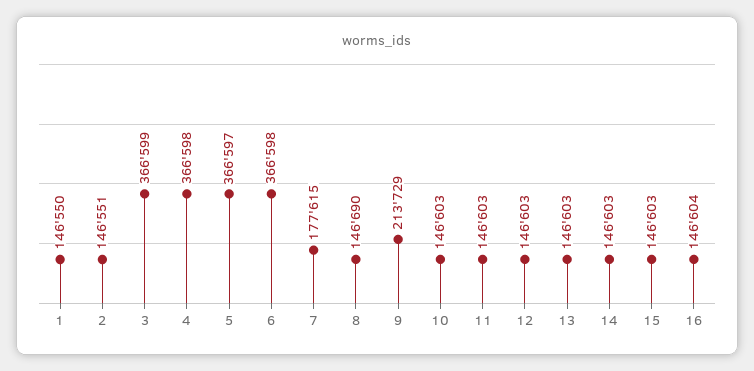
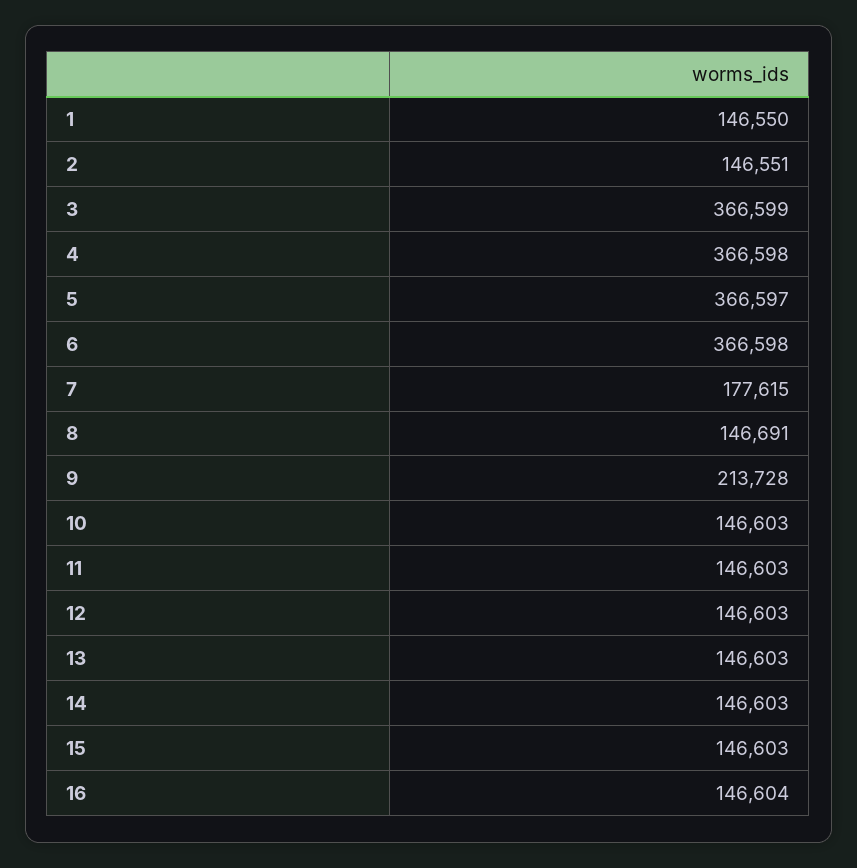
8: 146690 -> 146691
9: 213729 -> 213728

